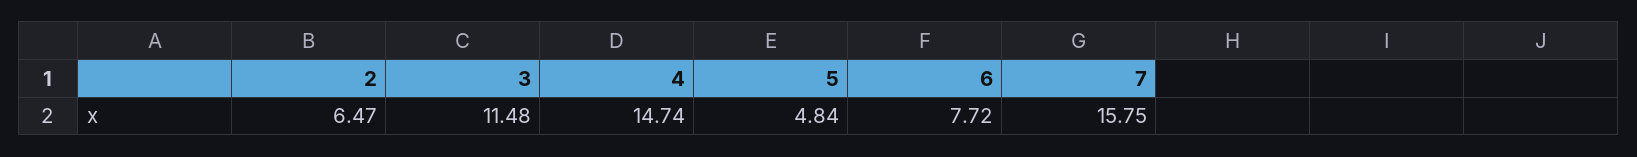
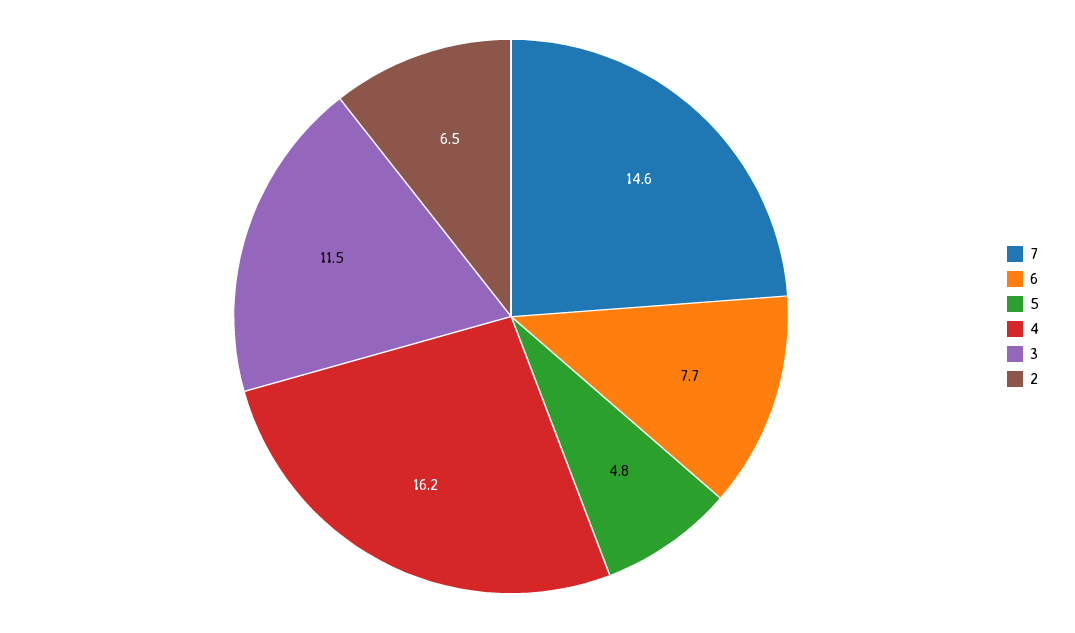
4: 14.74 -> 16.2
7: 15.75 -> 14.6

